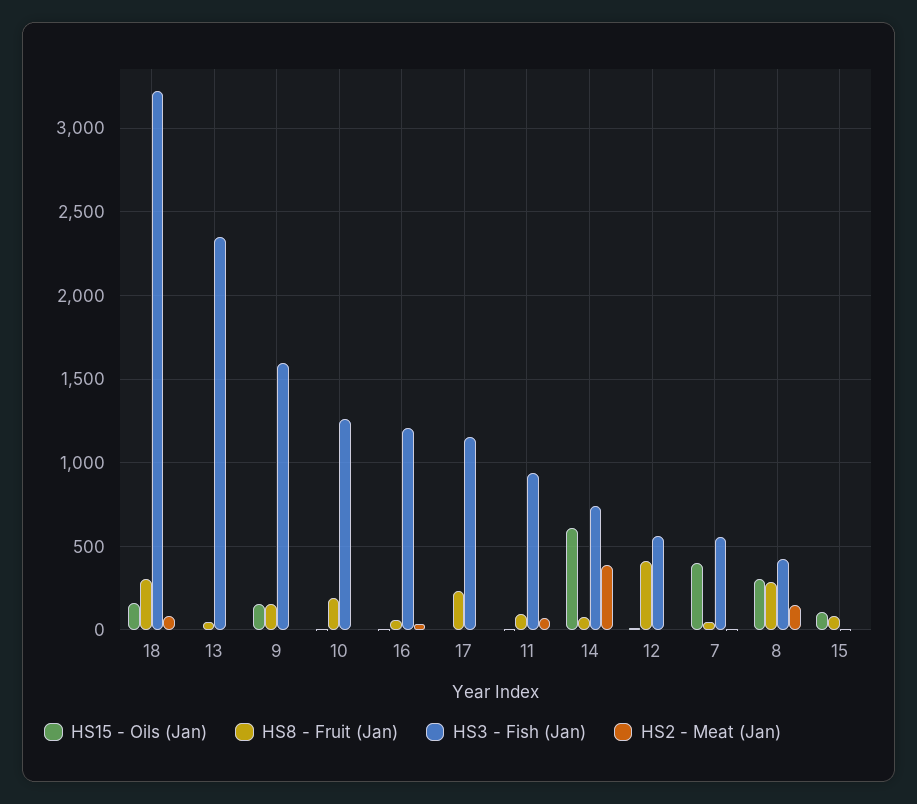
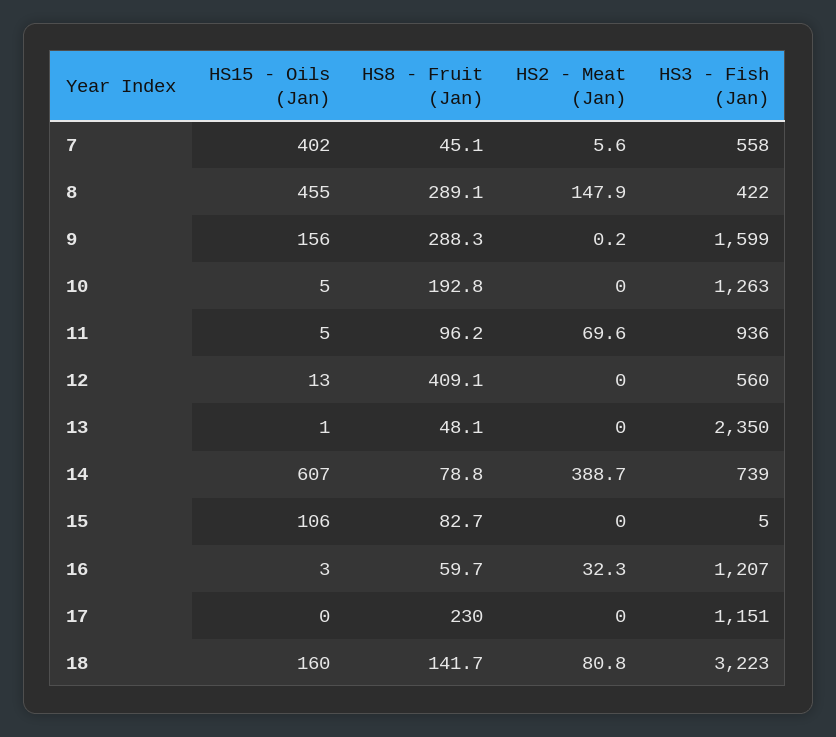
HS8 - Fruit (Jan), 18: 300 -> 141.7
HS8 - Fruit (Jan), 9: 150 -> 288.3
HS15 - Oils (Jan), 8: 300 -> 455

